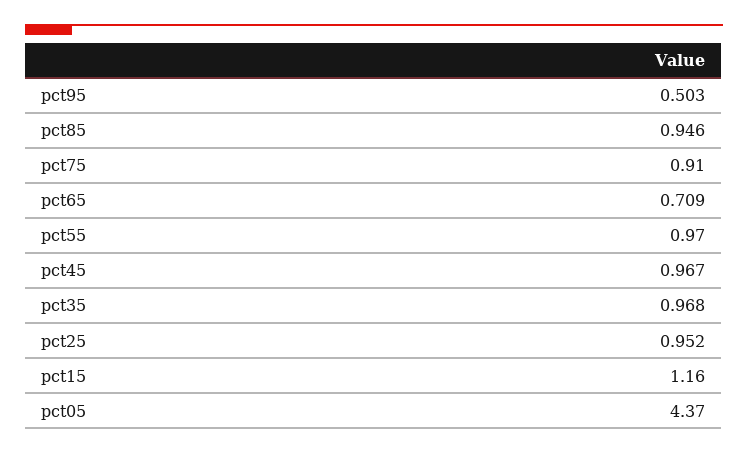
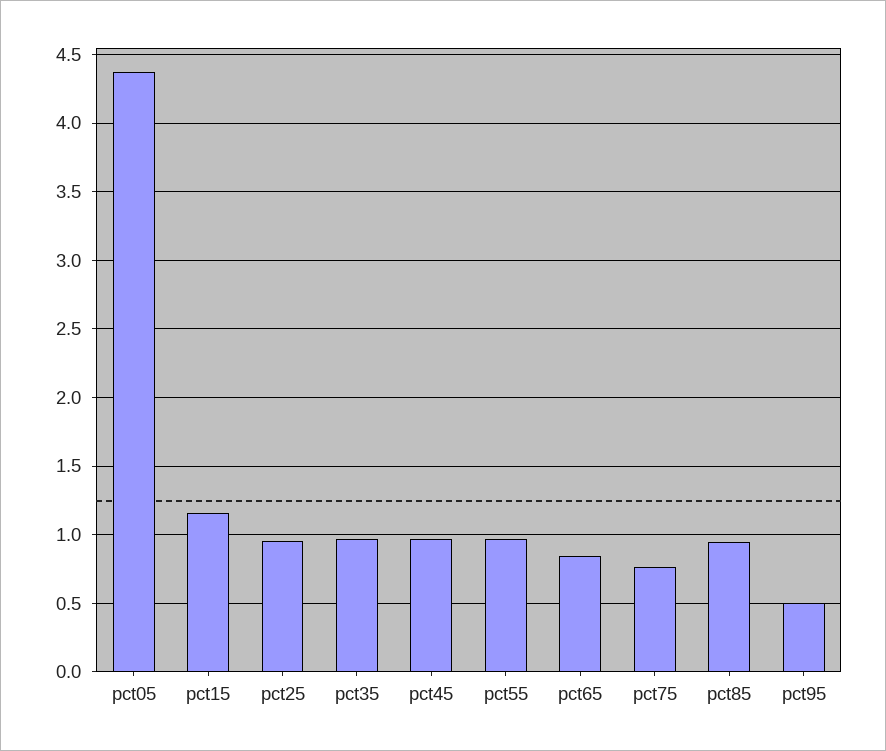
pct75: 0.91 -> 0.75
pct65: 0.709 -> 0.85

